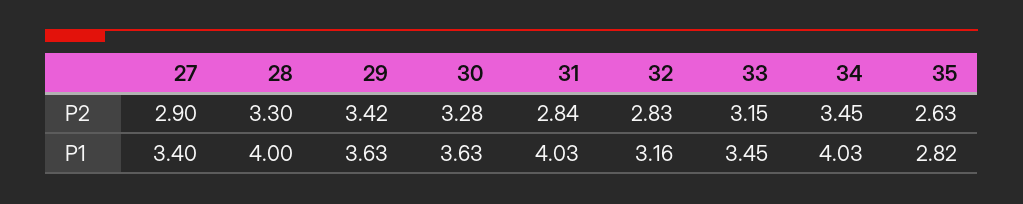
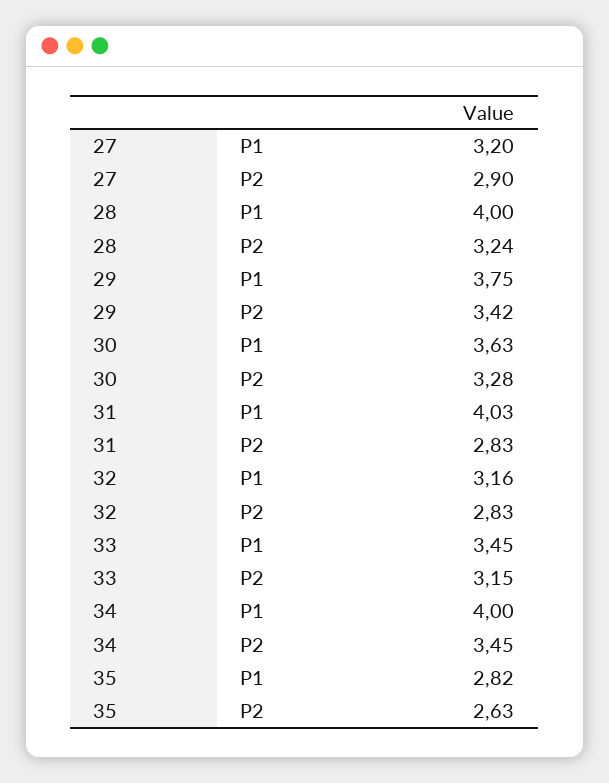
28, P2: 3.3 -> 3.24
31, P2: 2.84 -> 2.83
27, P1: 3.4 -> 3.2
29, P1: 3.63 -> 3.75
34, P1: 4.03 -> 4

